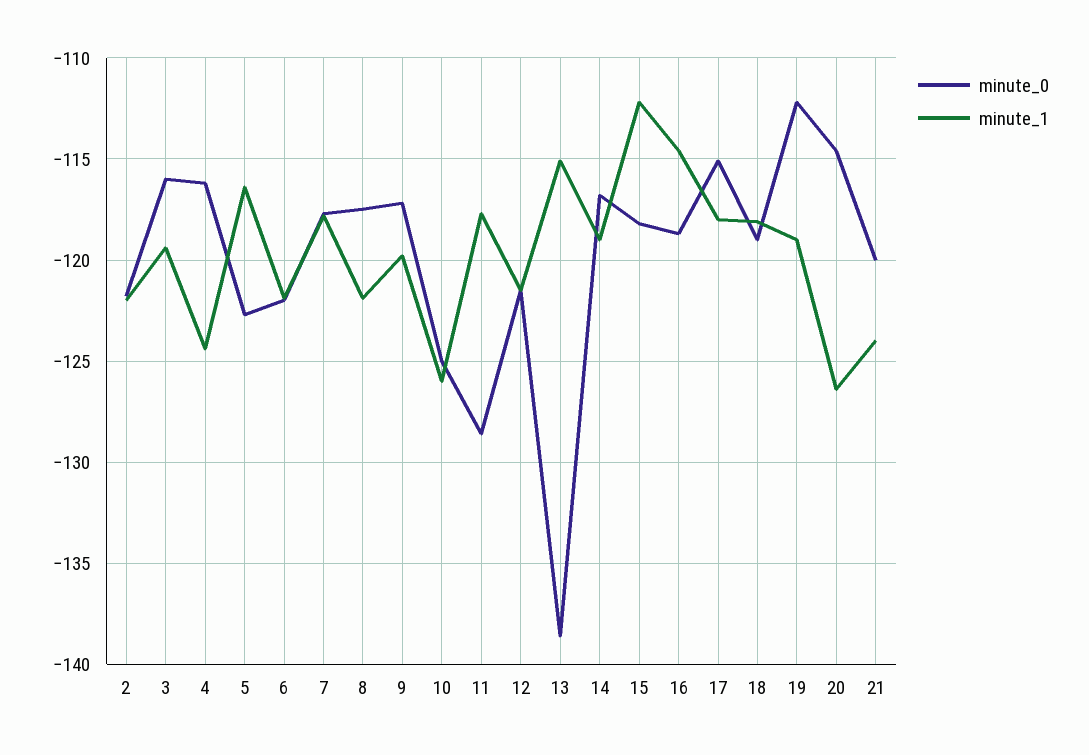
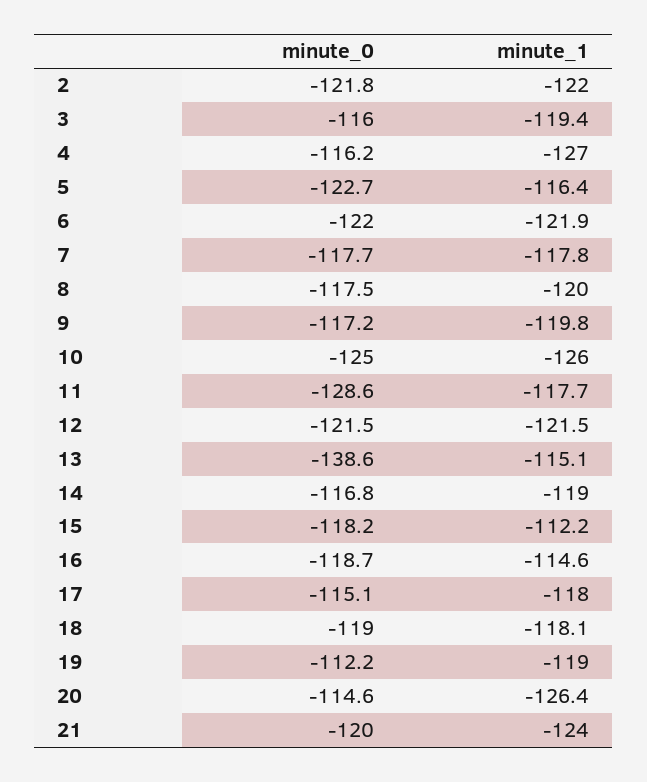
minute_1, 4: -124.5 -> -127
minute_1, 8: -122 -> -120

